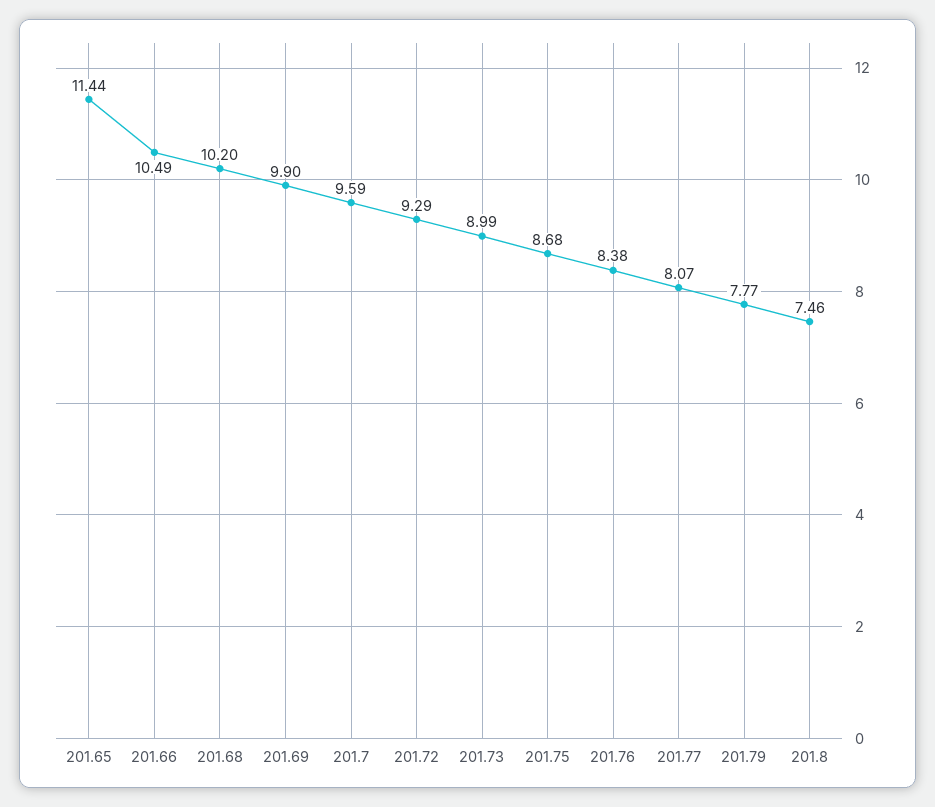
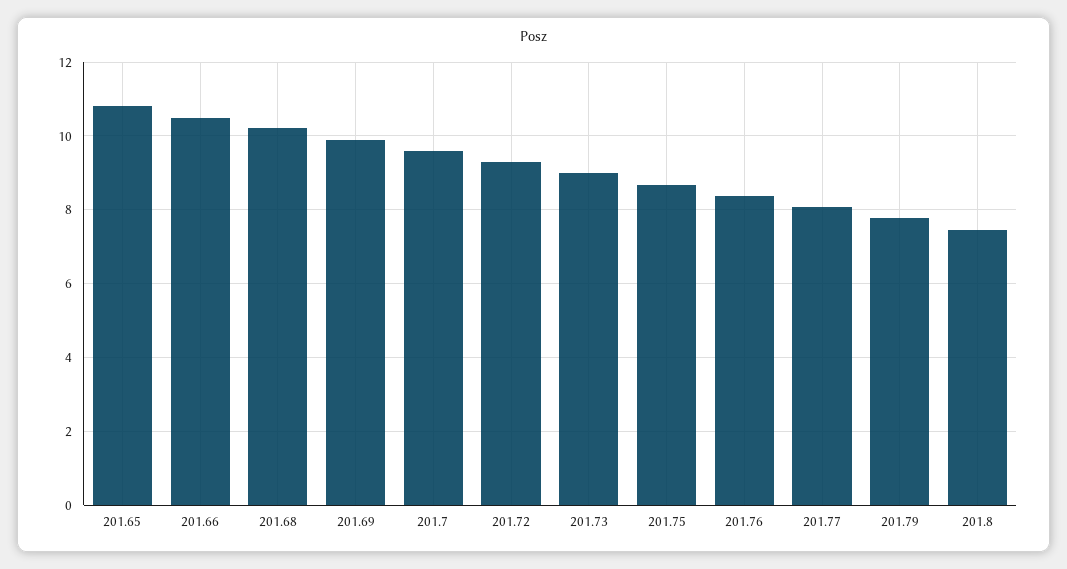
201.65: 11.44 -> 10.8

